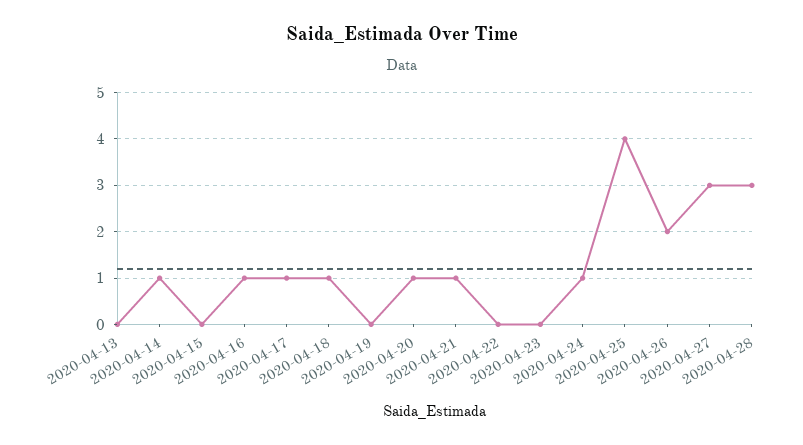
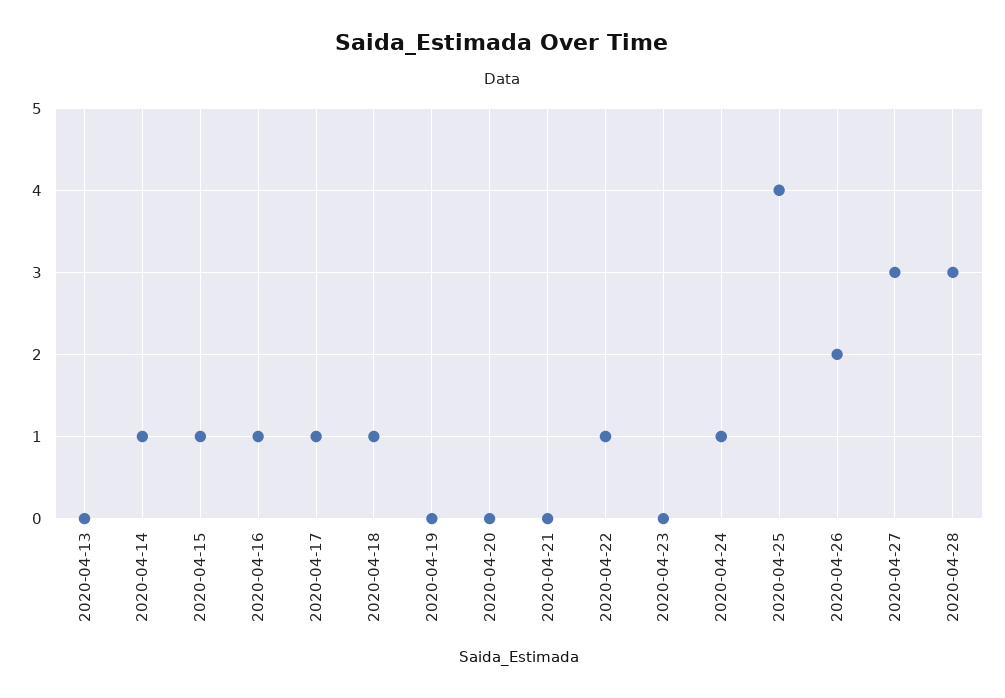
2020-04-15: 0 -> 1
2020-04-20: 1 -> 0
2020-04-21: 1 -> 0
2020-04-22: 0 -> 1

